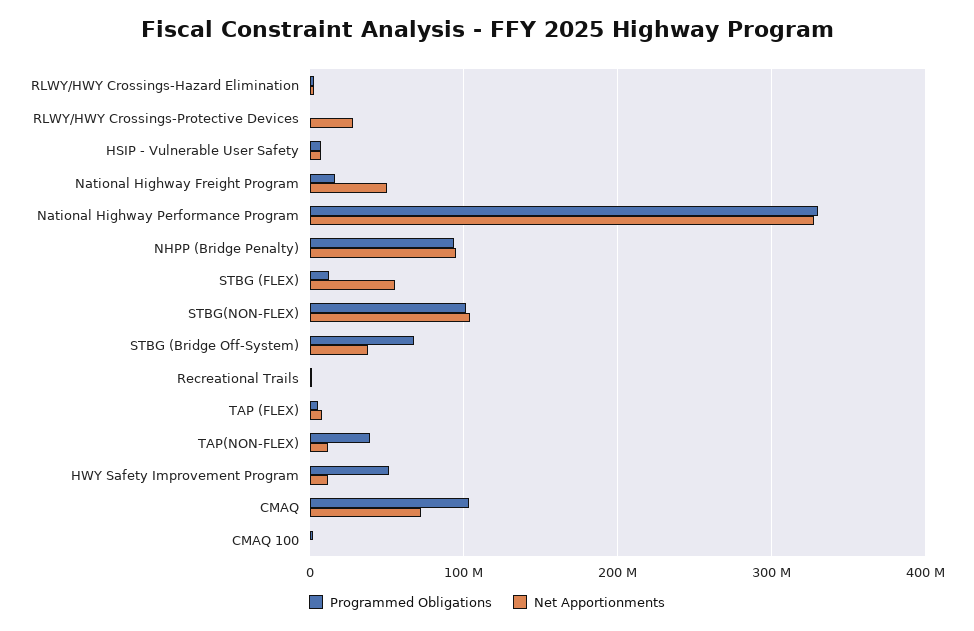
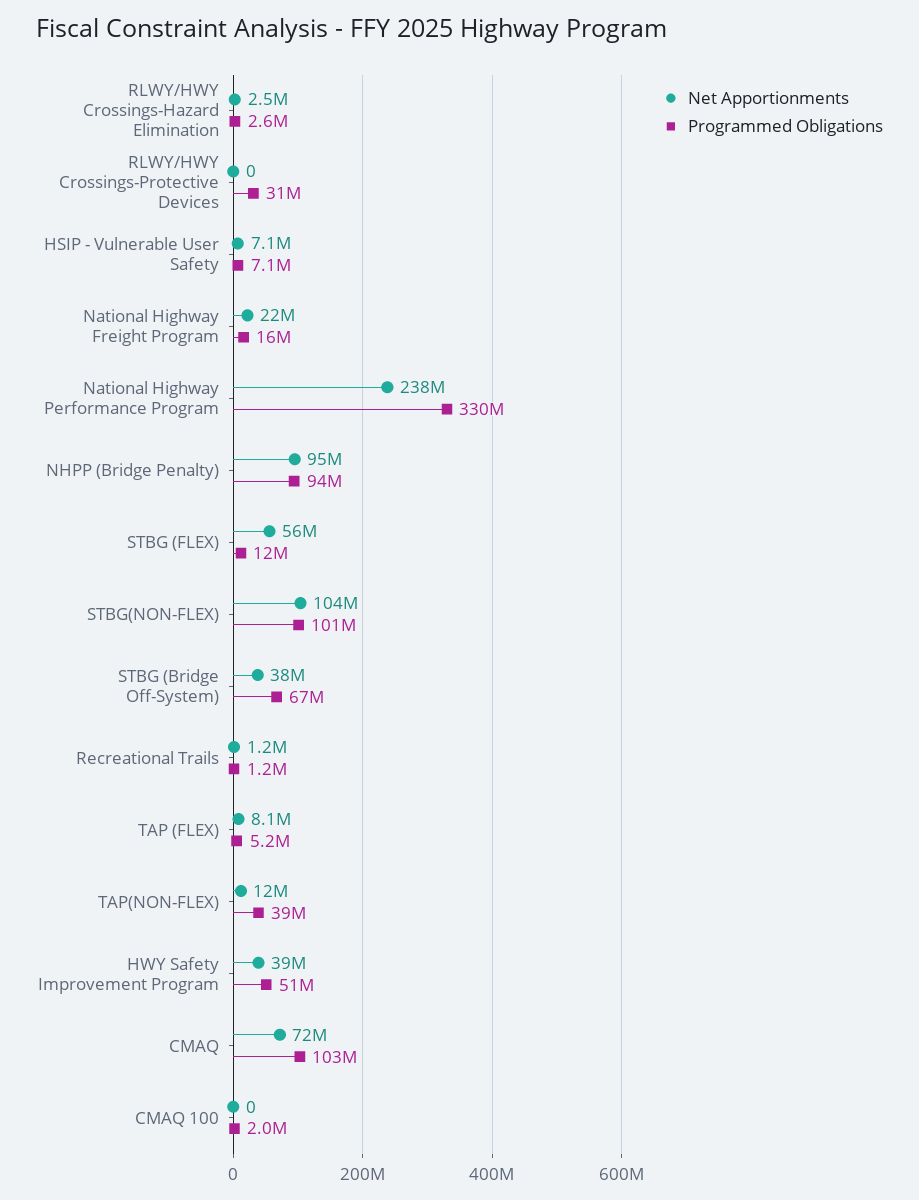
Programmed Obligations, RLWY/HWY Crossings-Protective Devices: 0 -> 31000000
Net Apportionments, RLWY/HWY Crossings-Protective Devices: 30000000 -> 0
Net Apportionments, National Highway Freight Program: 50000000 -> 22000000
Net Apportionments, National Highway Performance Program: 330000000 -> 238000000
Net Apportionments, HWY Safety Improvement Program: 10000000 -> 39000000

